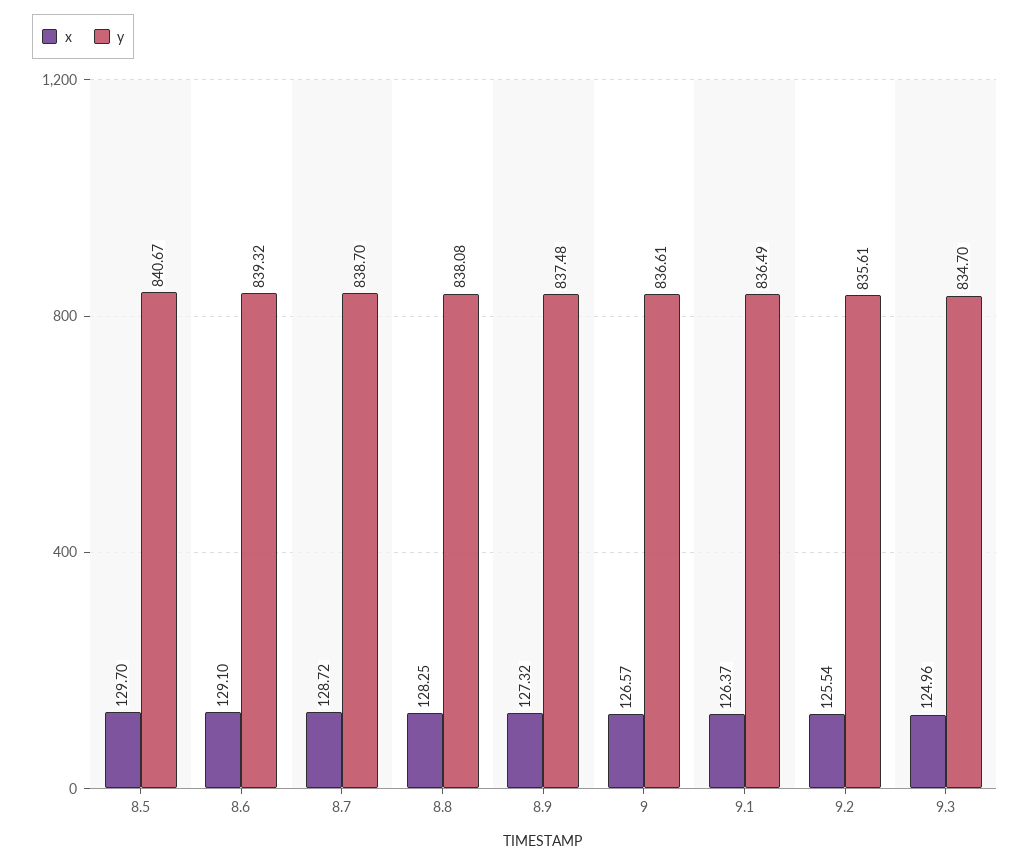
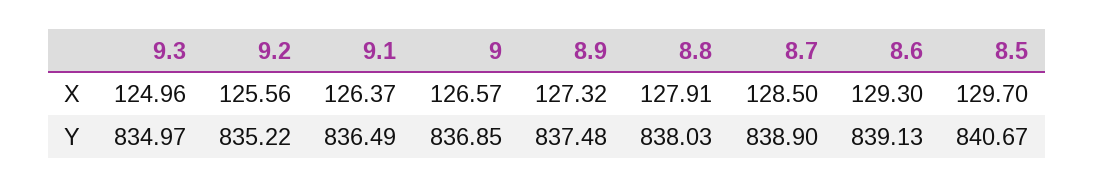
x, 8.6: 129.1 -> 129.3
y, 8.6: 839.32 -> 839.13
x, 8.7: 128.72 -> 128.5
y, 8.7: 838.7 -> 838.9
x, 8.8: 128.25 -> 127.91
y, 8.8: 838.08 -> 838.03
y, 9: 836.61 -> 836.85
x, 9.2: 125.54 -> 125.56
y, 9.2: 835.61 -> 835.22
y, 9.3: 834.7 -> 834.97

